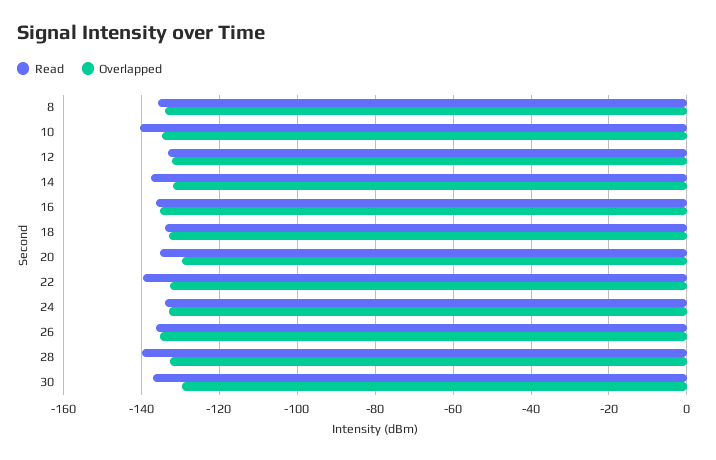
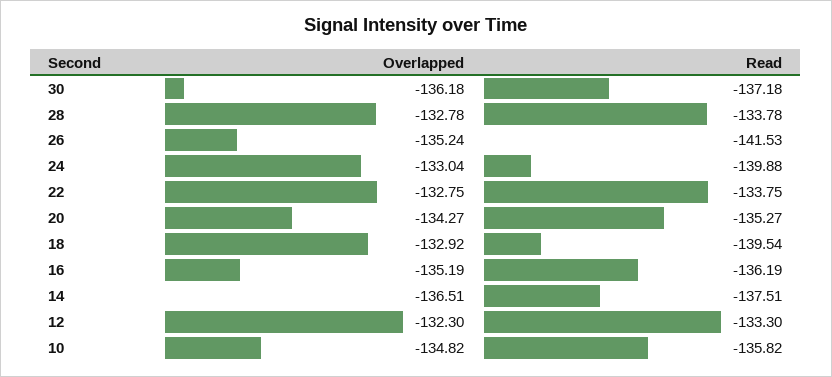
Read, 8: -136 -> none
Overlapped, 8: -134 -> none
Read, 10: -140 -> -135.82
Overlapped, 14: -132 -> -136.51
Read, 18: -134 -> -139.54
Overlapped, 20: -130 -> -134.27
Read, 22: -140 -> -133.75
Read, 24: -134 -> -139.88
Read, 26: -136 -> -141.53
Read, 28: -140 -> -133.78
Overlapped, 30: -130 -> -136.18

